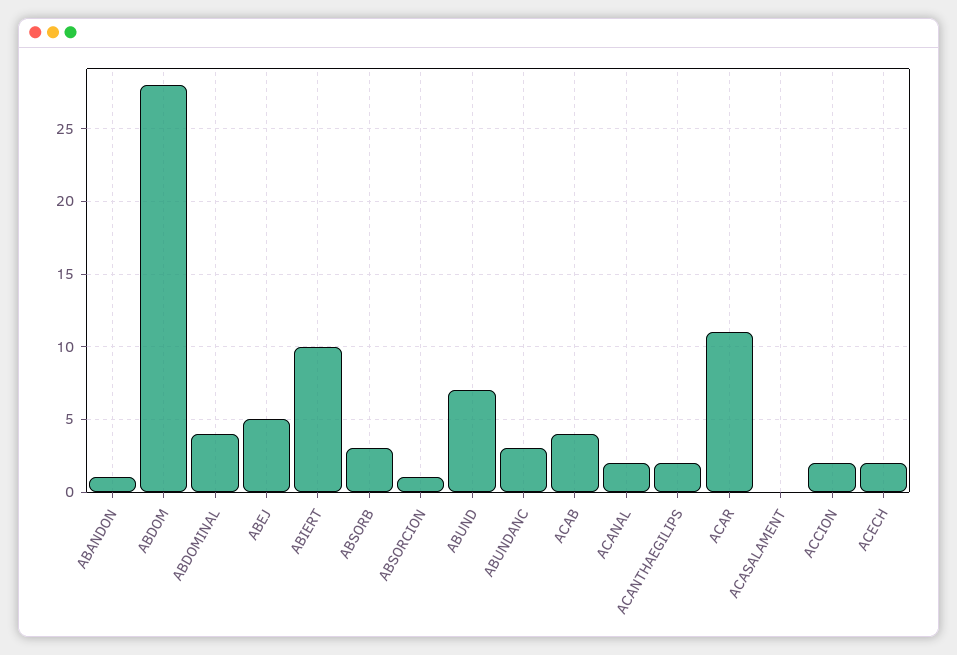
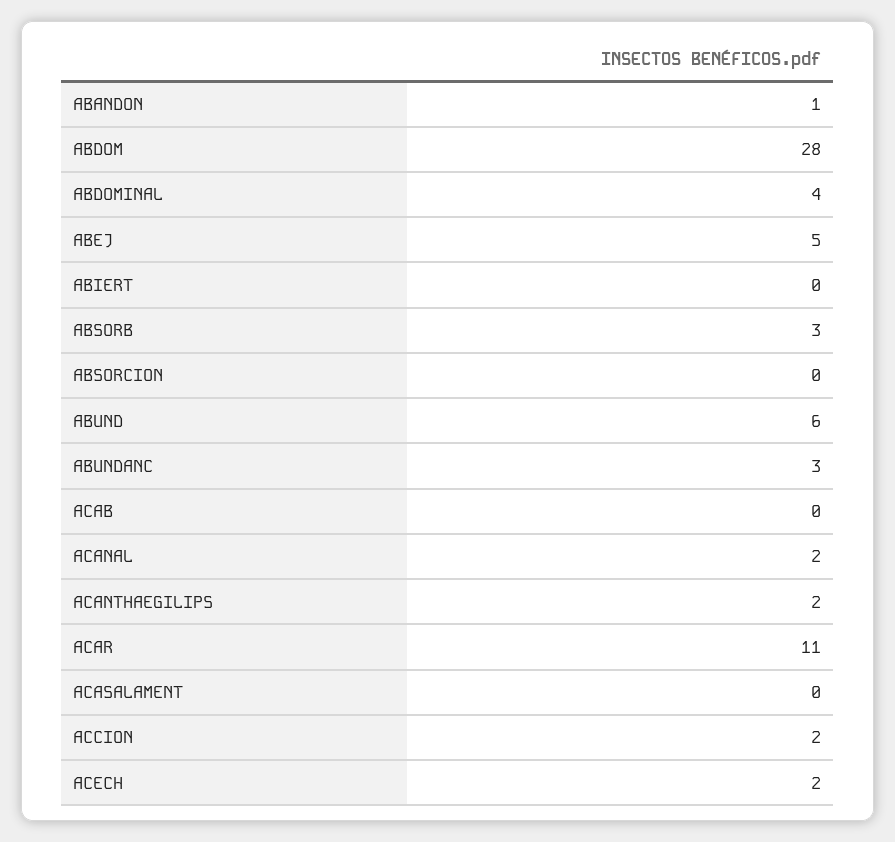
ABIERT: 10 -> 0
ABSORCION: 1 -> 0
ABUND: 7 -> 6
ACAB: 4 -> 0

